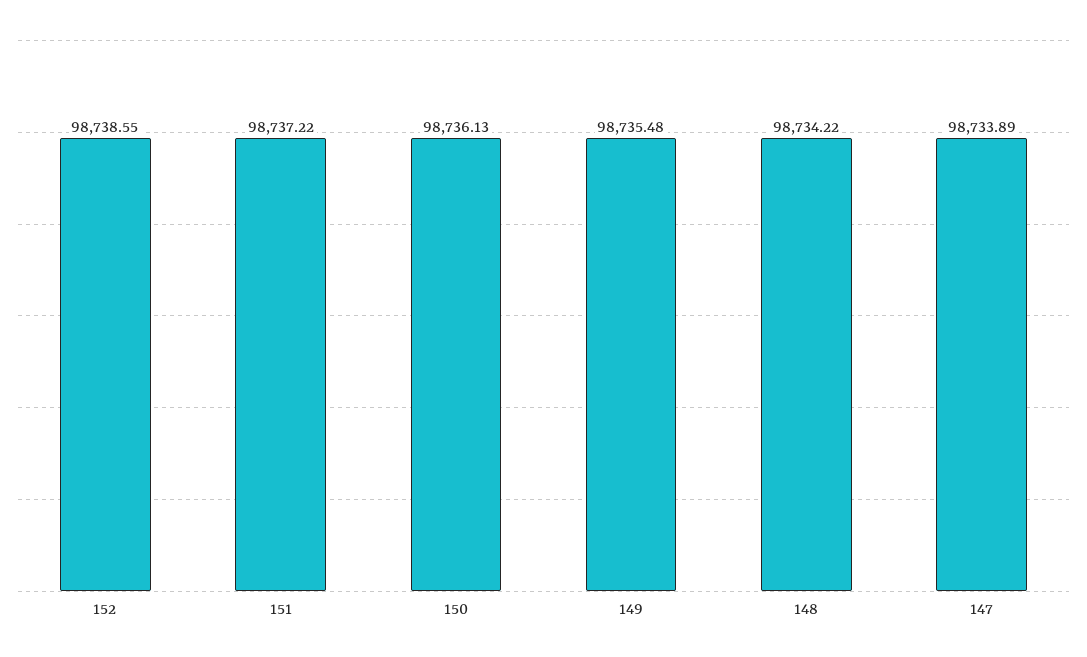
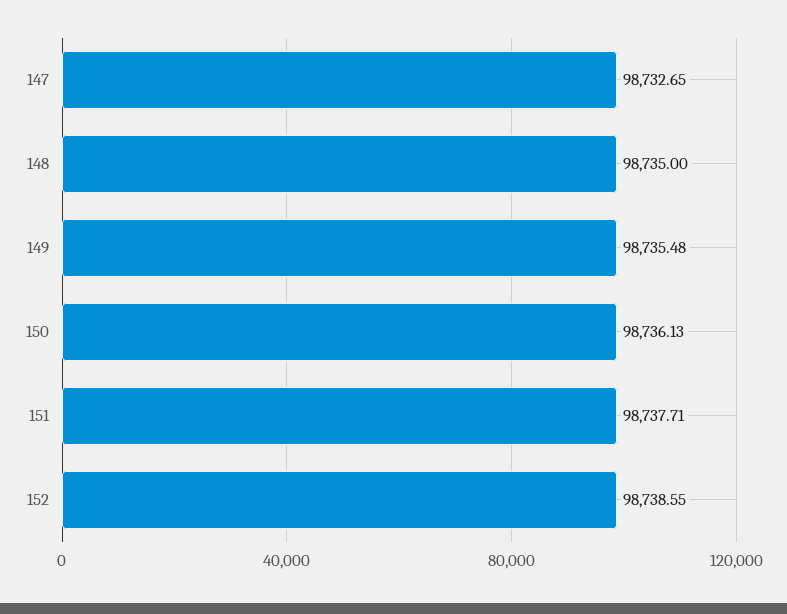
151: 98737.22 -> 98737.71
148: 98734.22 -> 98735
147: 98733.89 -> 98732.65

